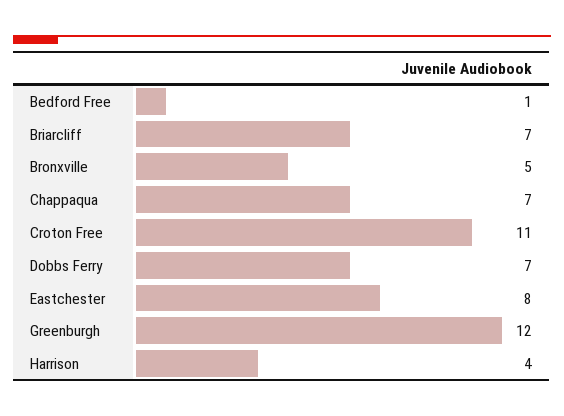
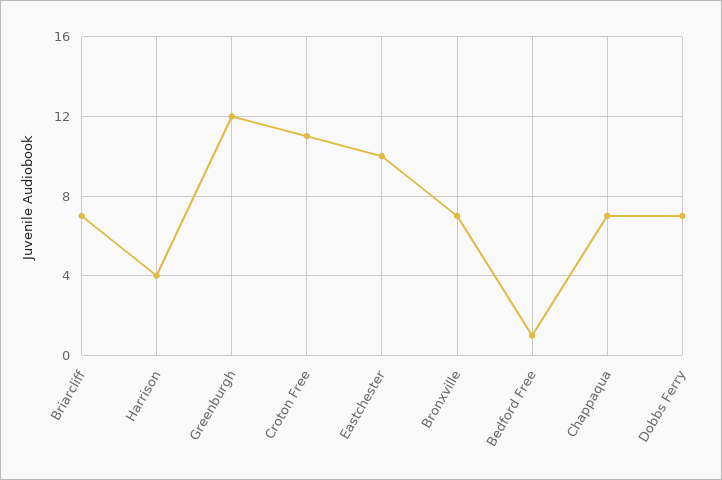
Bronxville: 5 -> 7
Eastchester: 8 -> 10

